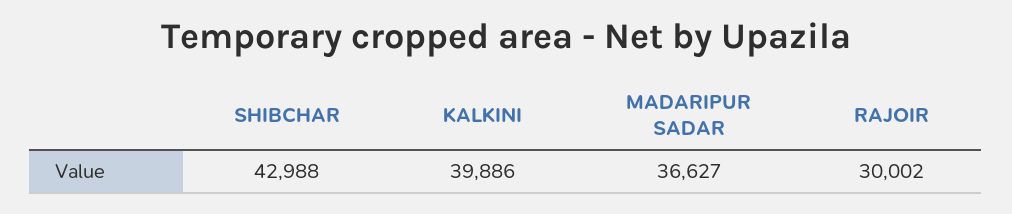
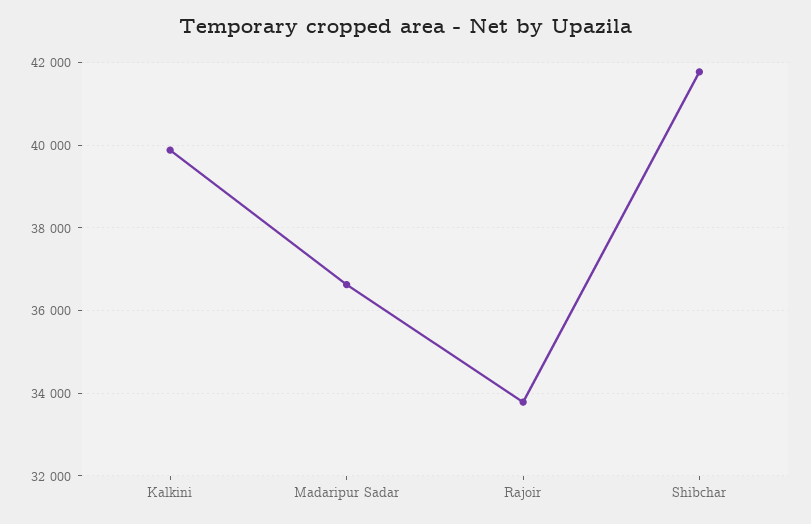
SHIBCHAR: 42988 -> 41800
RAJOIR: 30002 -> 33800

